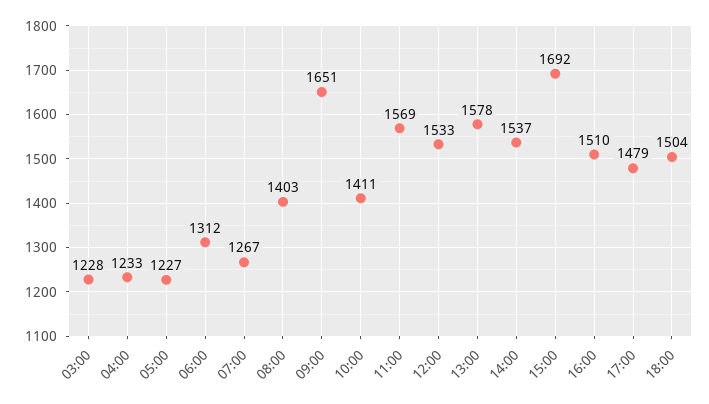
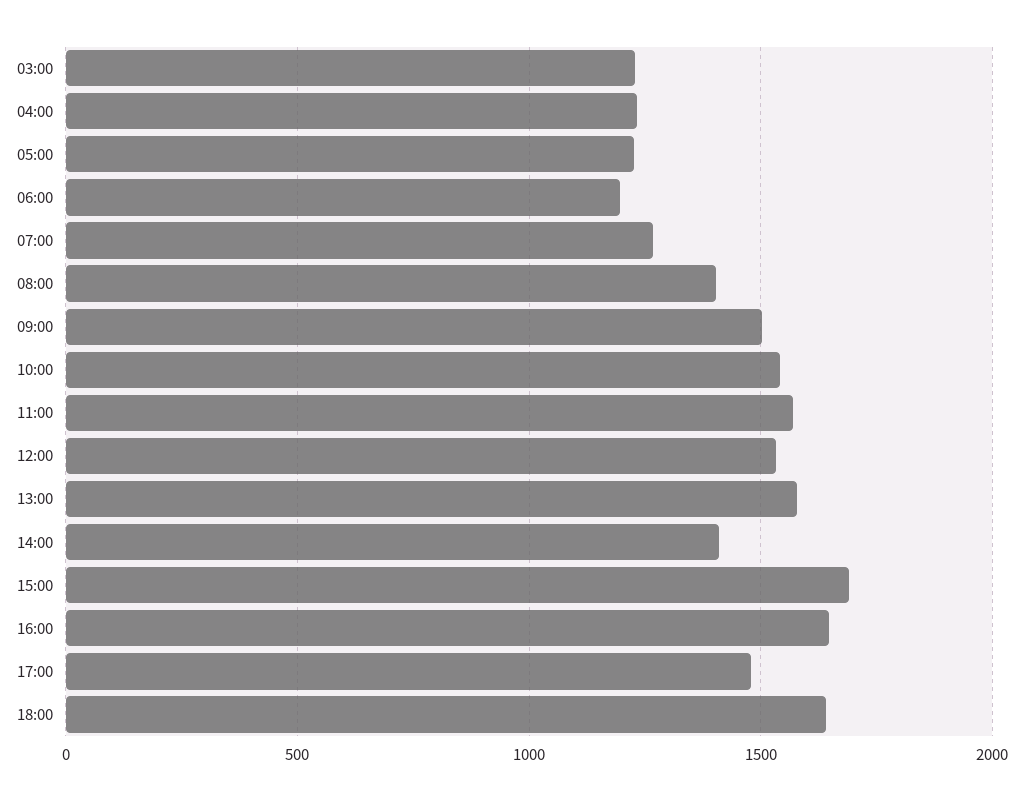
06:00: 1312 -> 1200
09:00: 1651 -> 1500
10:00: 1411 -> 1550
14:00: 1537 -> 1400
16:00: 1510 -> 1650
18:00: 1504 -> 1650

